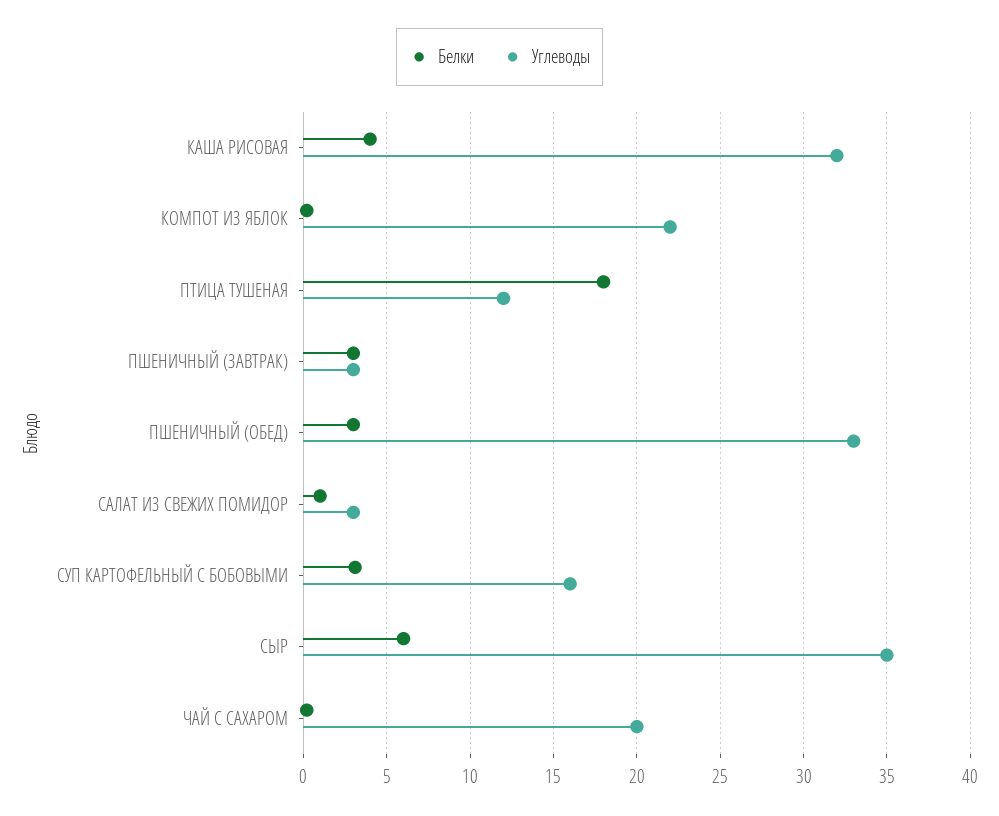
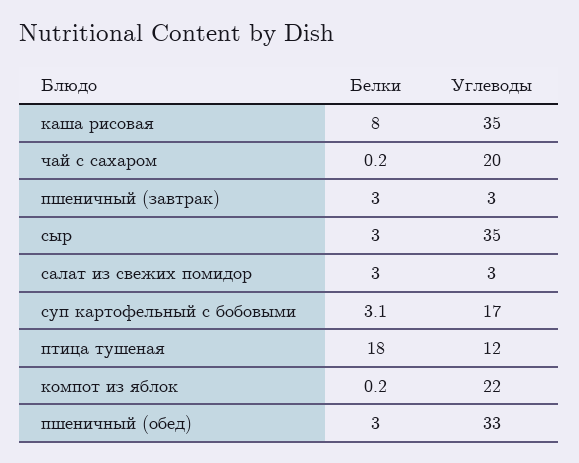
Белки, КАША РИСОВАЯ: 4 -> 8
Углеводы, КАША РИСОВАЯ: 32 -> 35
Белки, САЛАТ ИЗ СВЕЖИХ ПОМИДОР: 1 -> 3
Углеводы, СУП КАРТОФЕЛЬНЫЙ С БОБОВЫМИ: 16 -> 17
Белки, СЫР: 6 -> 3

